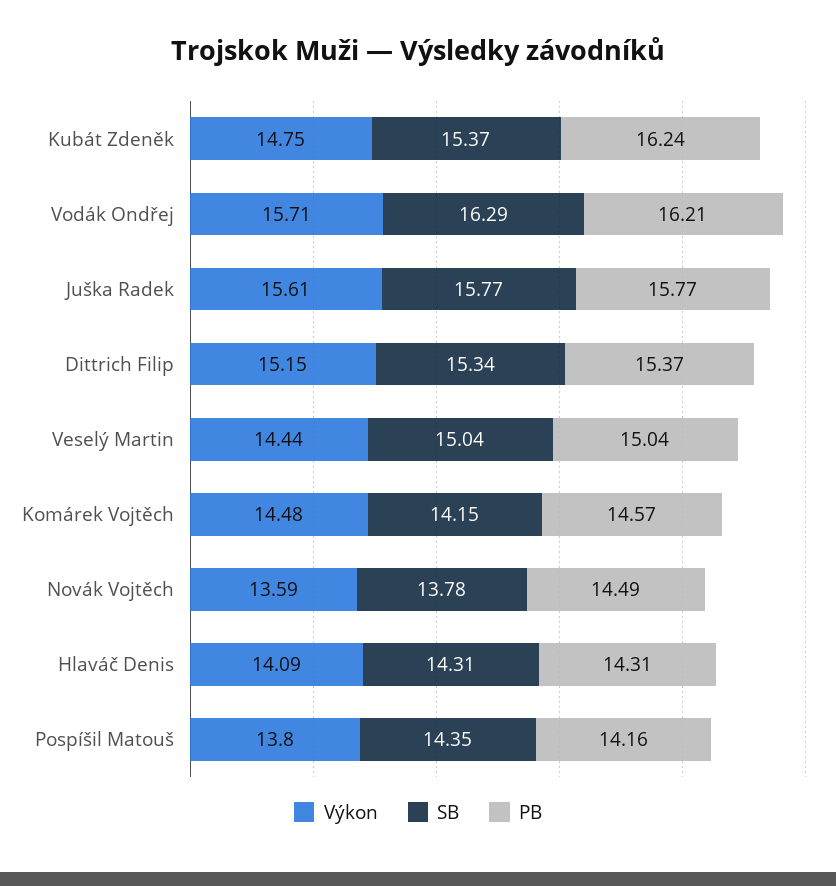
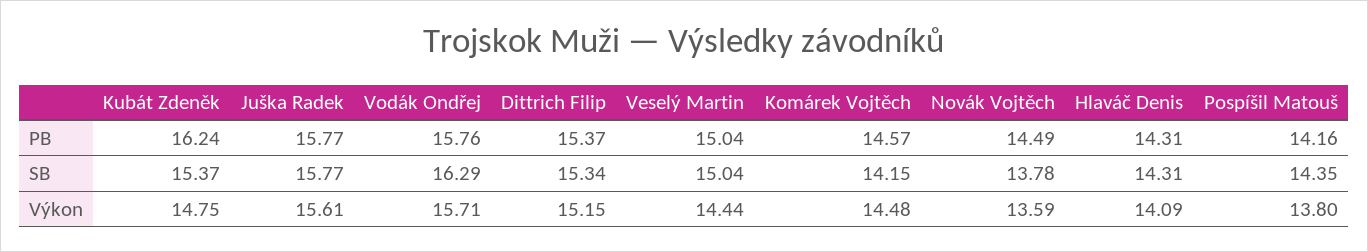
PB, Vodák Ondřej: 16.21 -> 15.76

